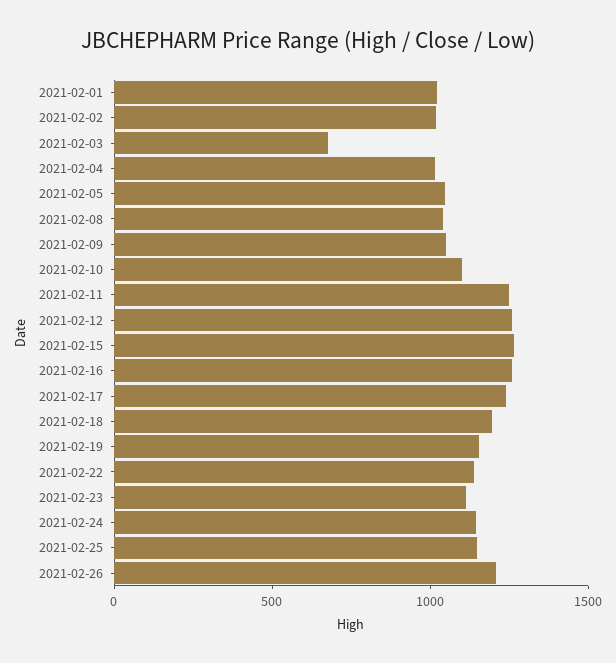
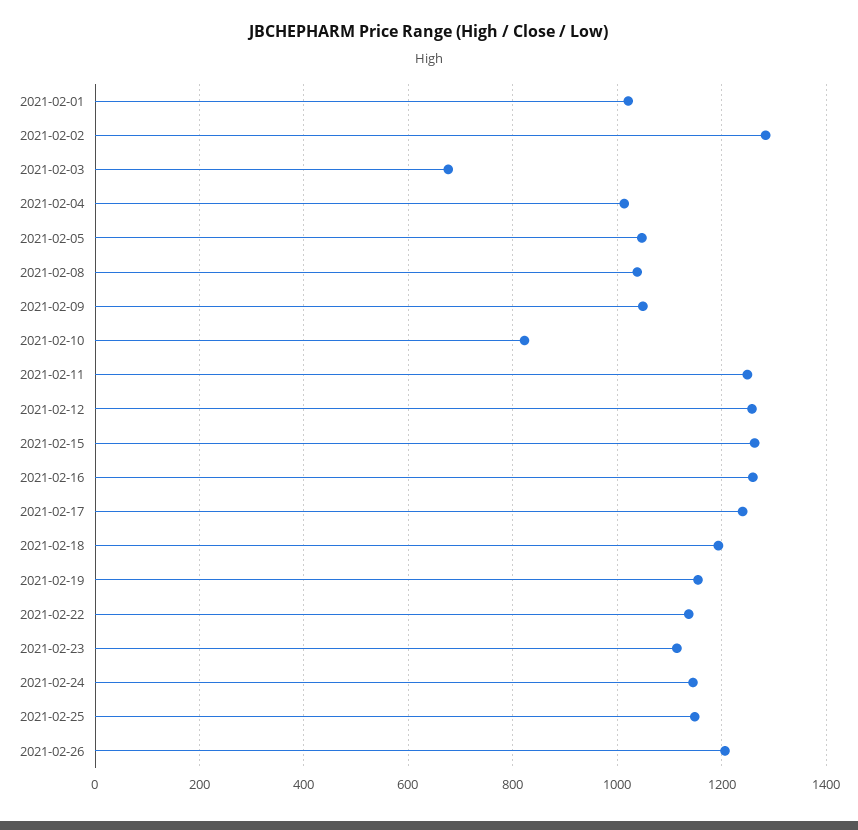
2021-02-02: 1000 -> 1280
2021-02-10: 1100 -> 820

